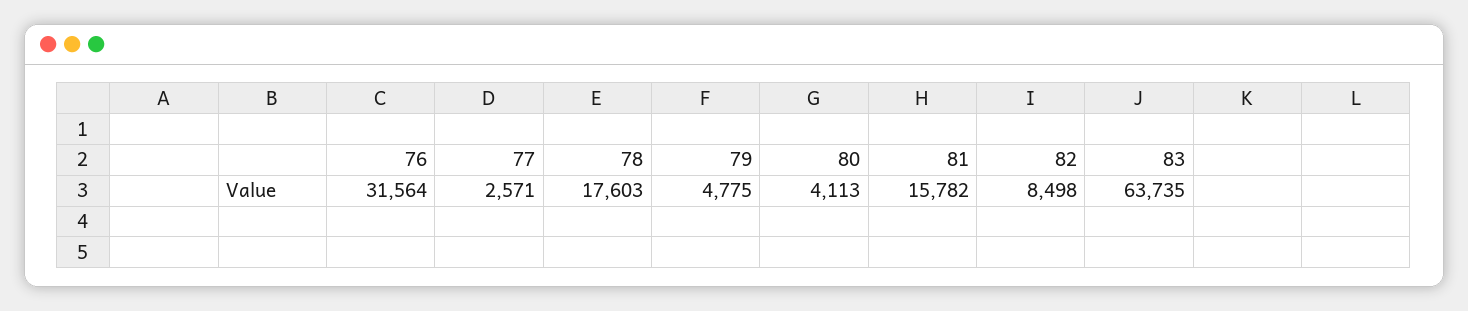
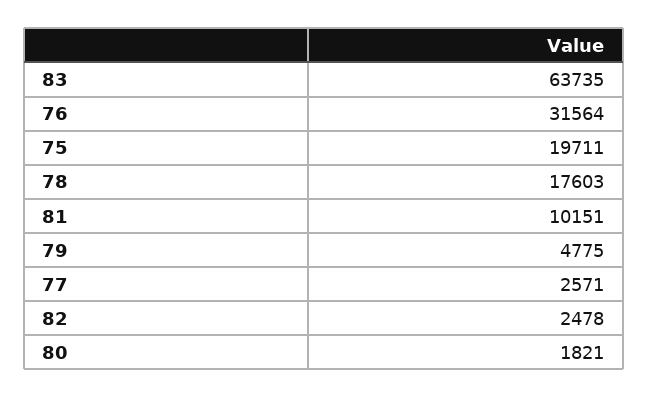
80: 4113 -> 1821
81: 15782 -> 10151
82: 8498 -> 2478
75: none -> 19711

